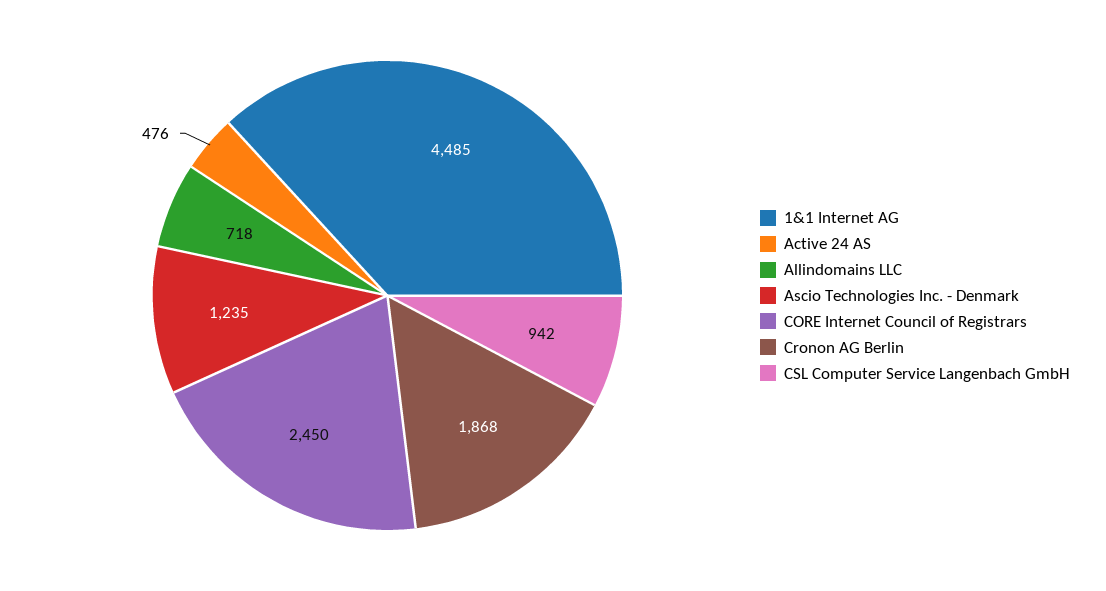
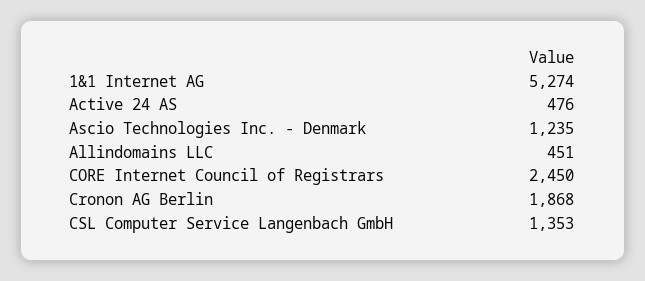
1&1 Internet AG: 4485 -> 5274
Allindomains LLC: 718 -> 451
CSL Computer Service Langenbach GmbH: 942 -> 1353

